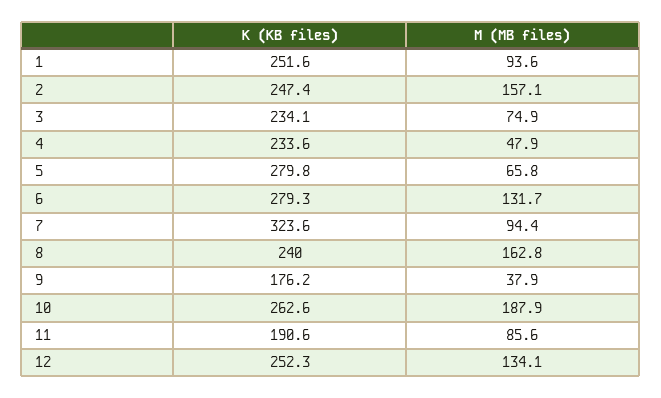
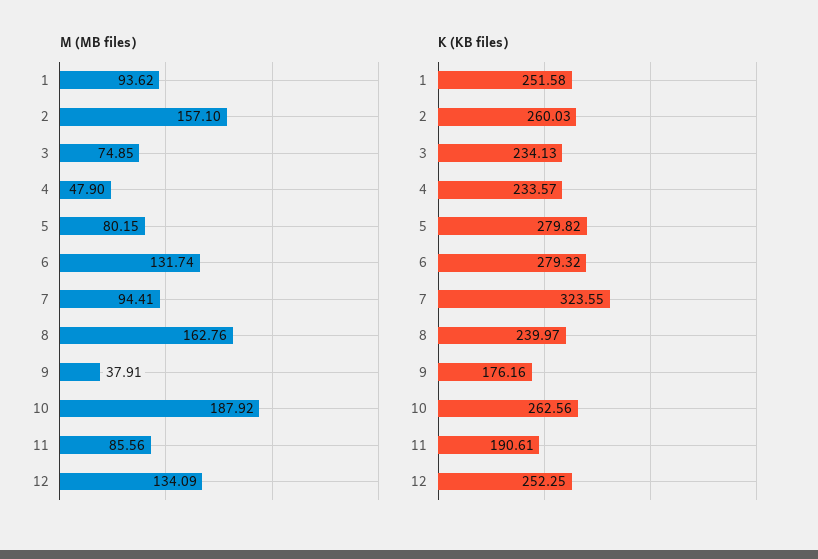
K (KB files), 2: 247.4 -> 260.03
M (MB files), 5: 65.8 -> 80.15

